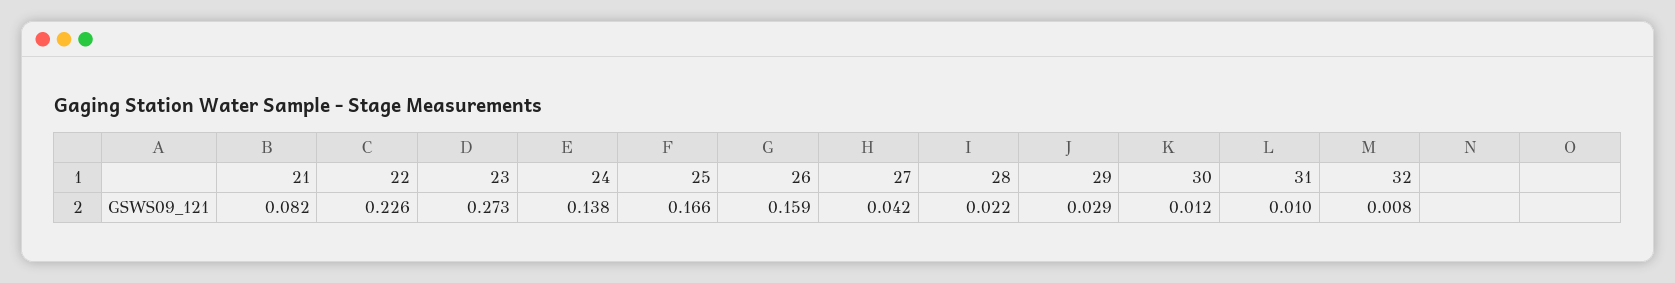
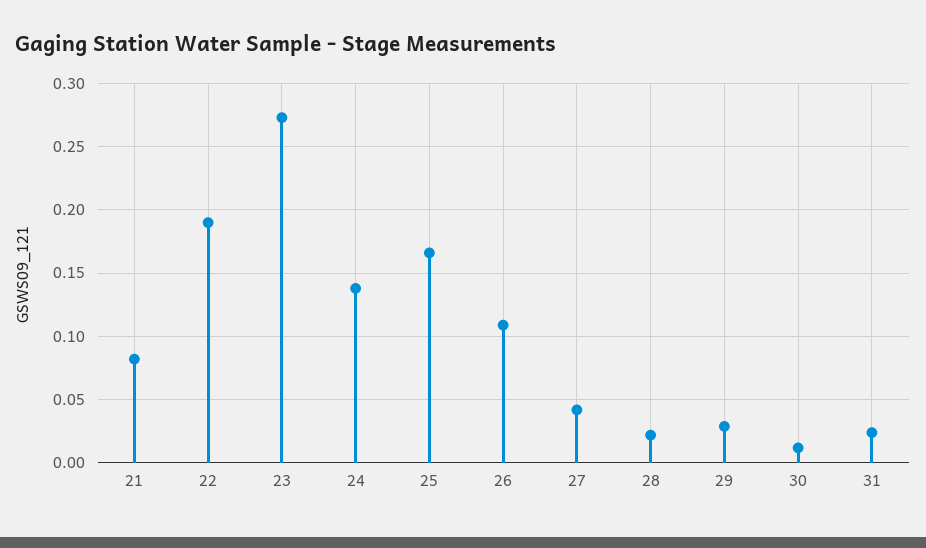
22: 0.226 -> 0.19
26: 0.159 -> 0.11
31: 0.01 -> 0.025
32: 0.008 -> none

